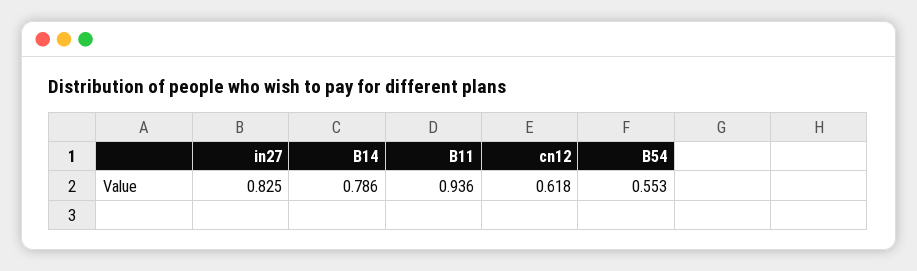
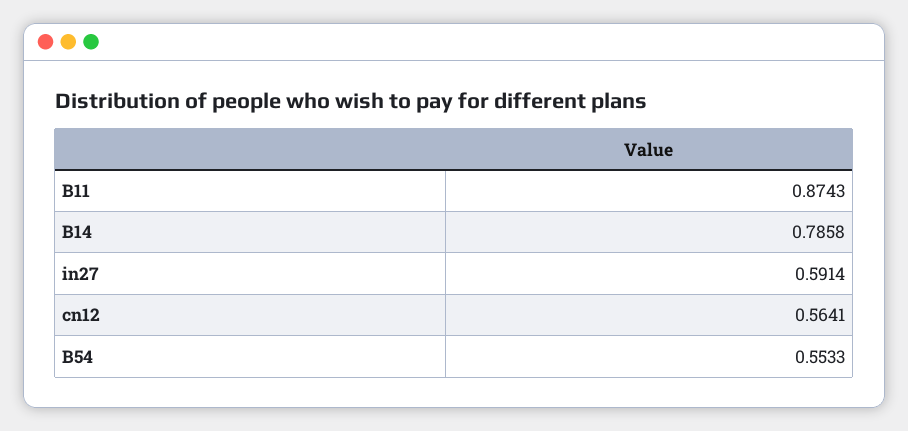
in27: 0.825 -> 0.5914
B11: 0.936 -> 0.8743
cn12: 0.618 -> 0.5641

